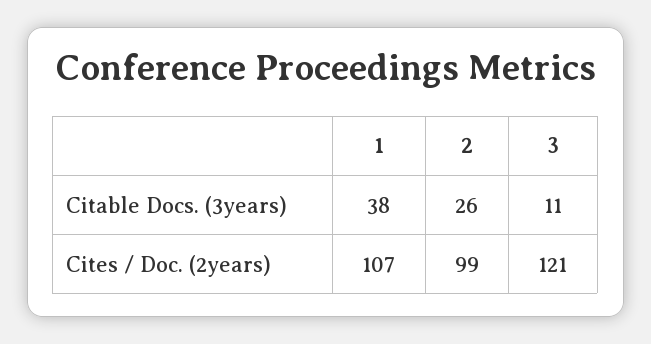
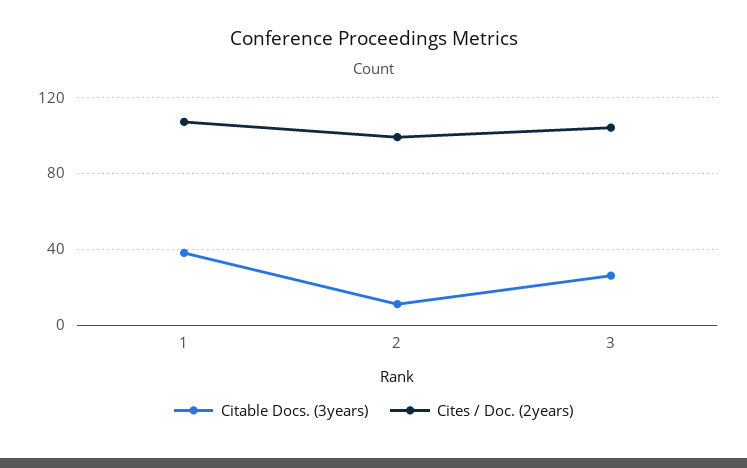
Citable Docs. (3years), 2: 26 -> 10
Citable Docs. (3years), 3: 11 -> 25
Cites / Doc. (2years), 3: 121 -> 105

